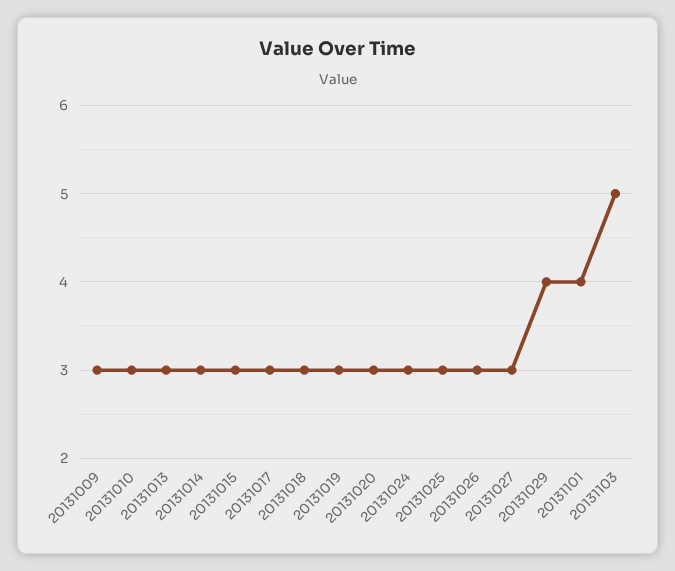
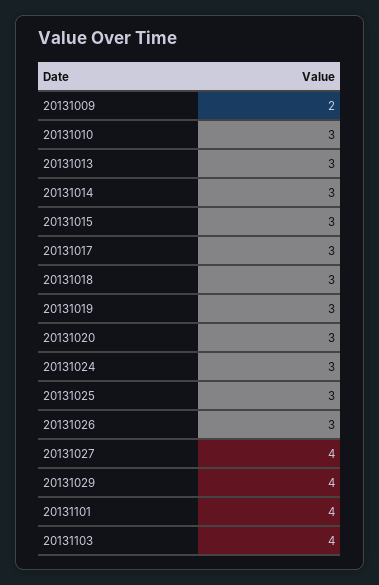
20131009: 3 -> 2
20131027: 3 -> 4
20131103: 5 -> 4

